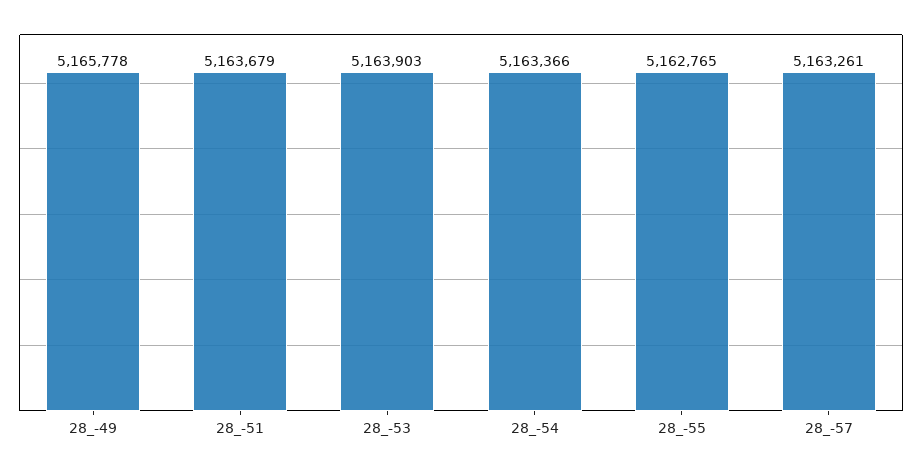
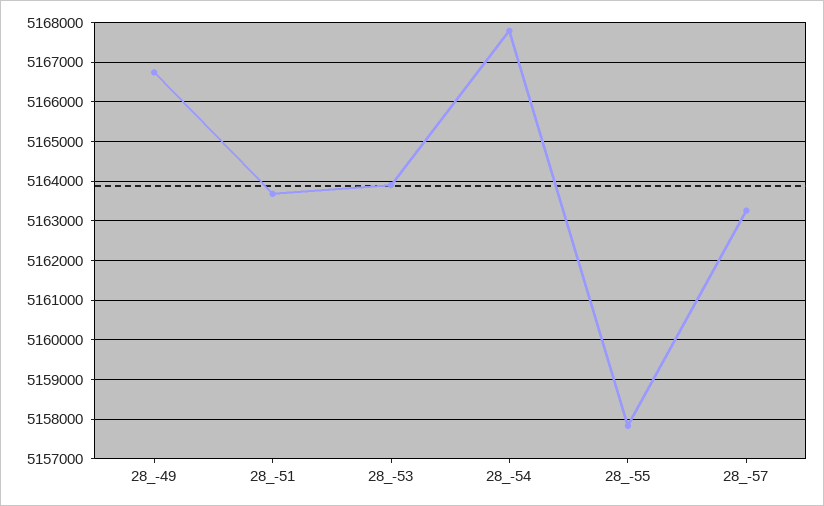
28_-49: 5165778 -> 5166800
28_-54: 5163366 -> 5167800
28_-55: 5162765 -> 5157800

